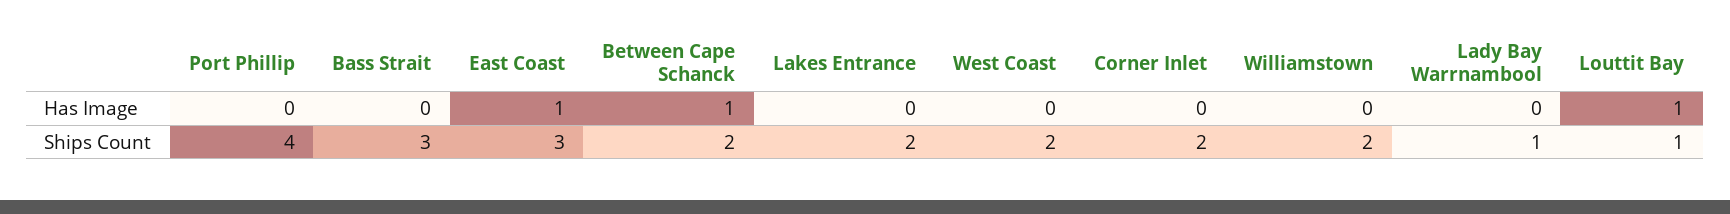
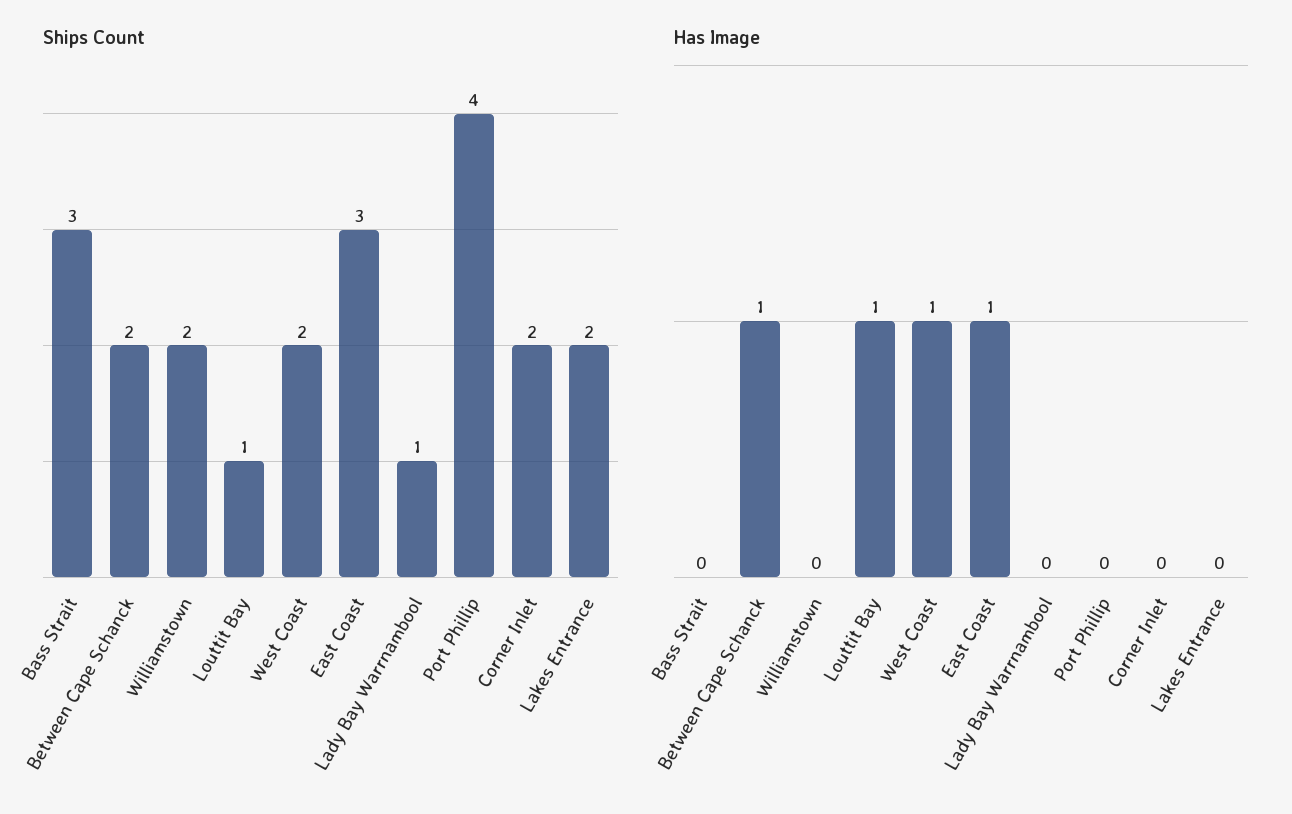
Has Image, West Coast: 0 -> 1

